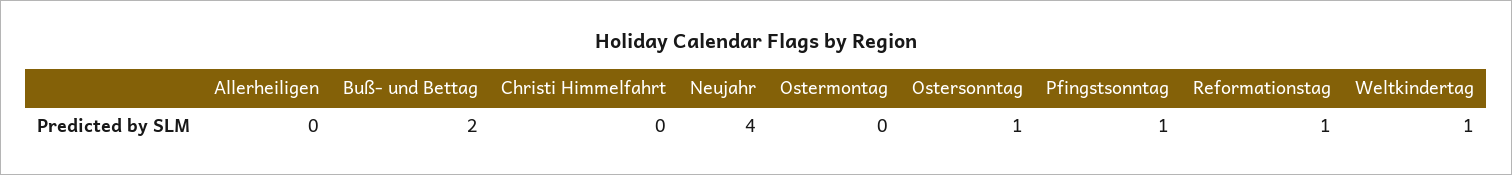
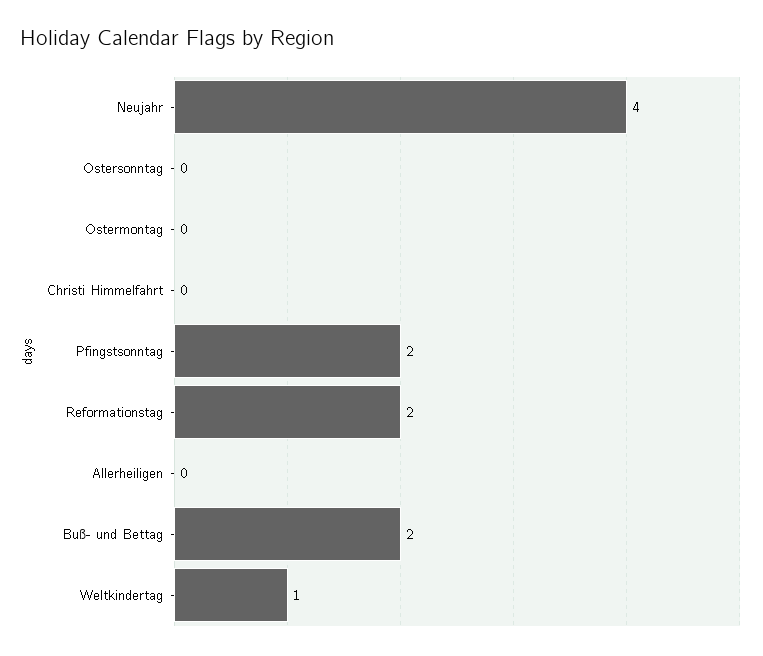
Ostersonntag: 1 -> 0
Pfingstsonntag: 1 -> 2
Reformationstag: 1 -> 2

